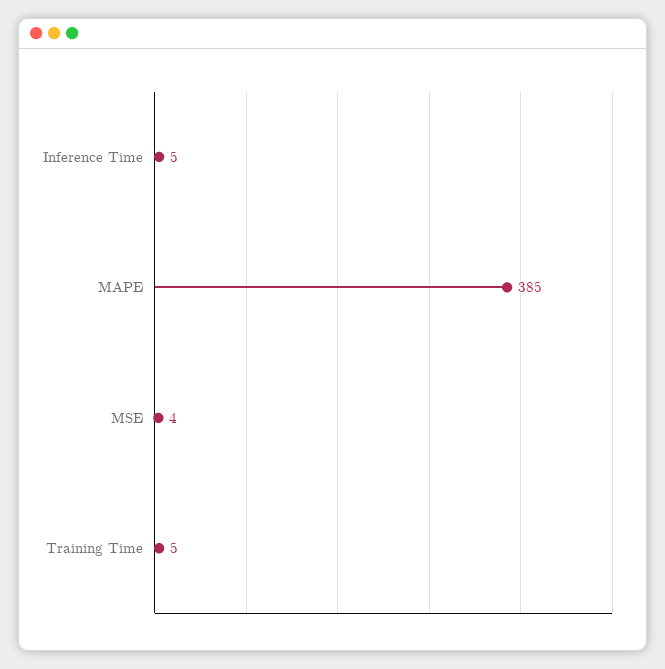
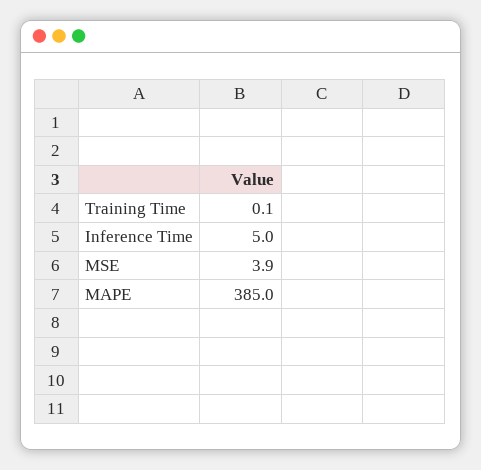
Training Time: 5 -> 0.1

